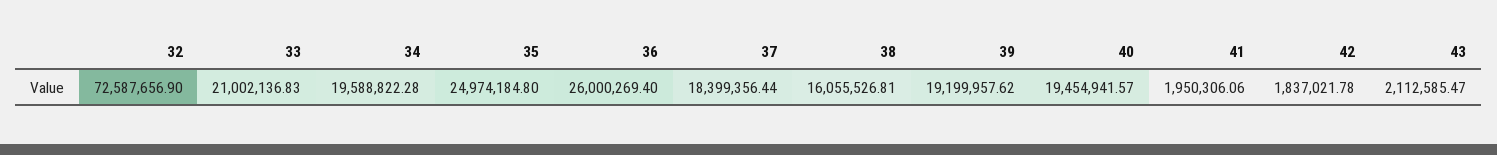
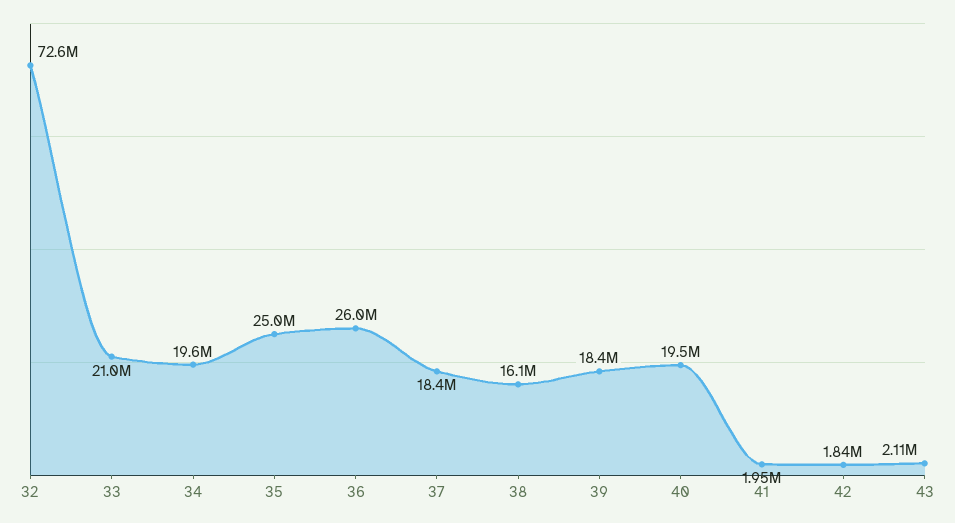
39: 19199957.62 -> 18400000

